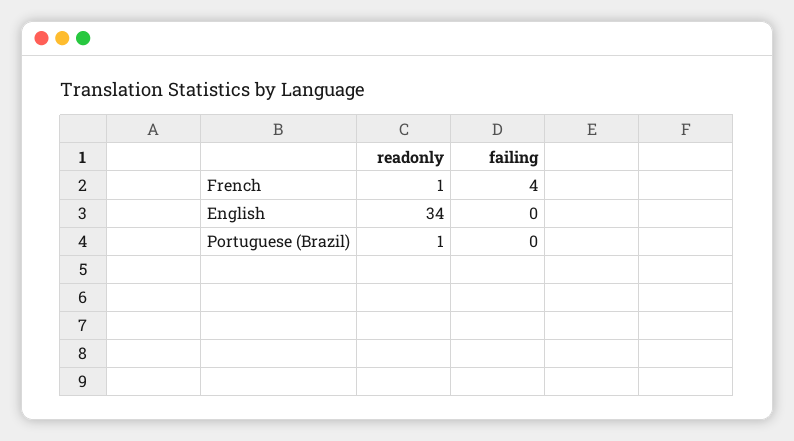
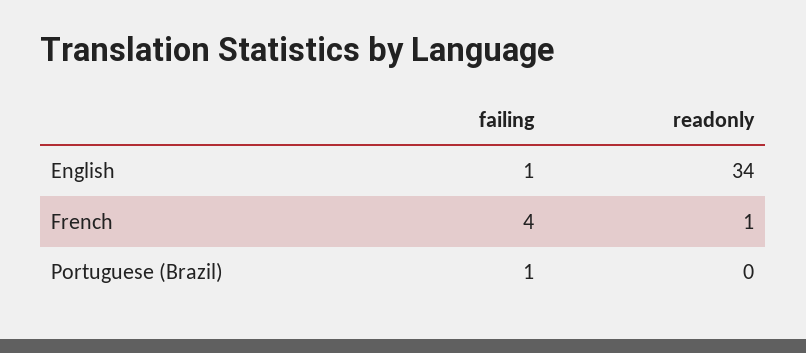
failing, English: 0 -> 1
readonly, Portuguese (Brazil): 1 -> 0
failing, Portuguese (Brazil): 0 -> 1

